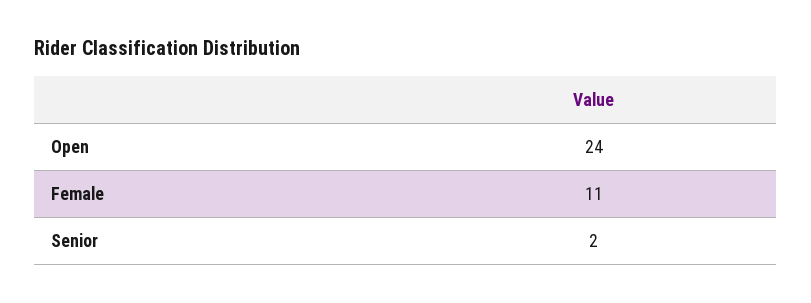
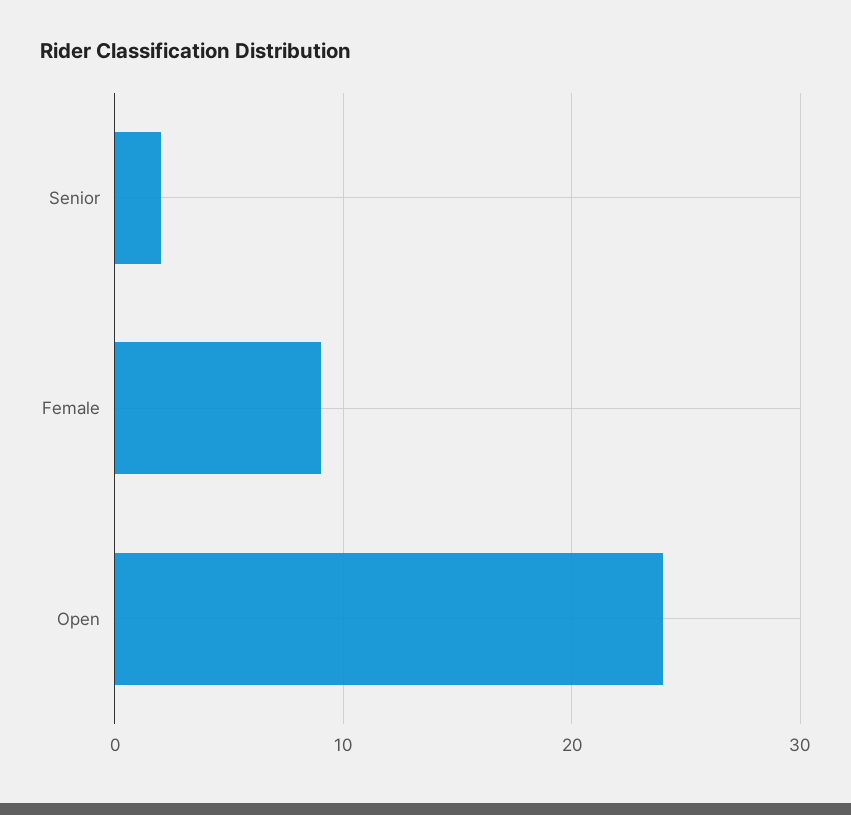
Female: 11 -> 9

